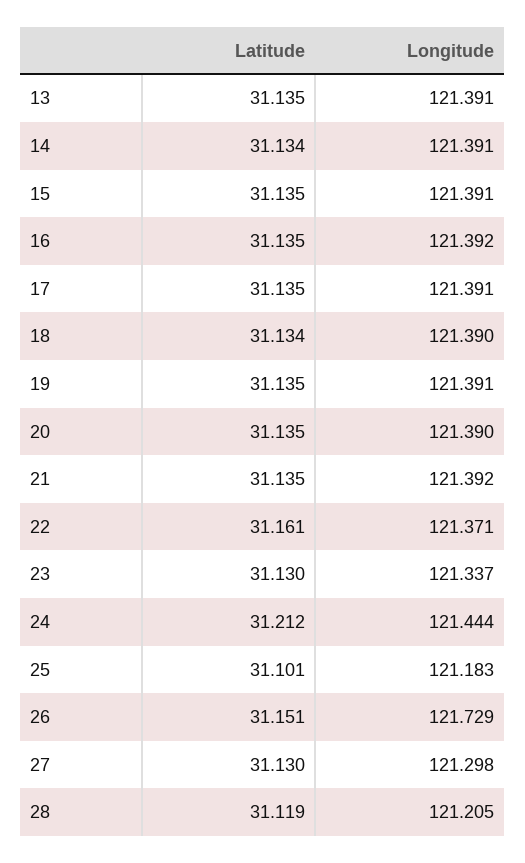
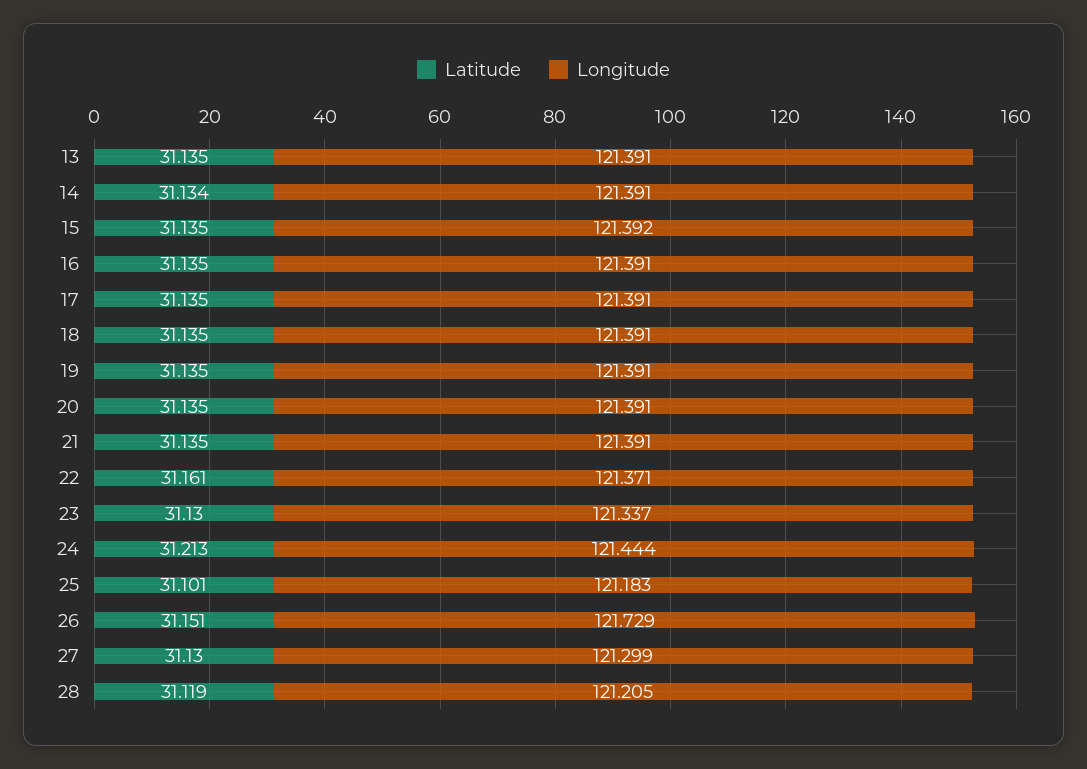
Longitude, 15: 121.391 -> 121.392
Longitude, 16: 121.392 -> 121.391
Latitude, 18: 31.134 -> 31.135
Longitude, 18: 121.39 -> 121.391
Longitude, 20: 121.39 -> 121.391
Longitude, 21: 121.392 -> 121.391
Latitude, 24: 31.212 -> 31.213
Longitude, 27: 121.298 -> 121.299

